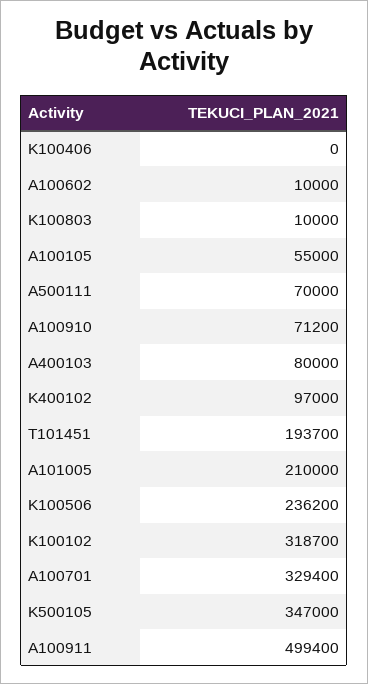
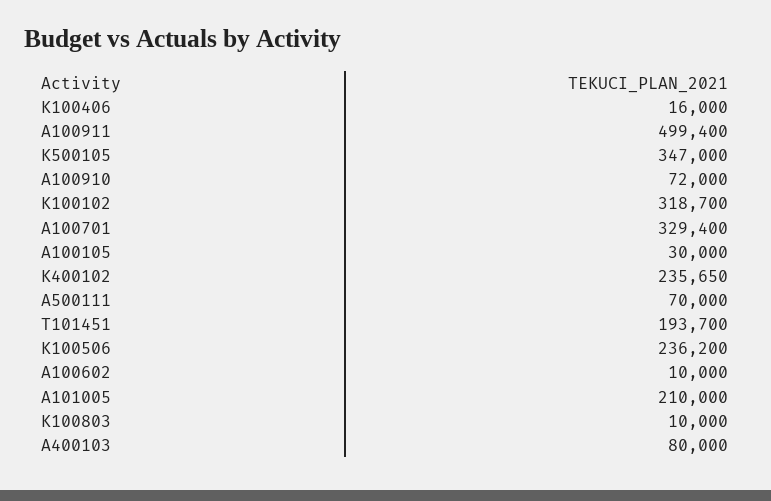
K100406: 0 -> 16000
A100105: 55000 -> 30000
A100910: 71200 -> 72000
K400102: 97000 -> 235650

